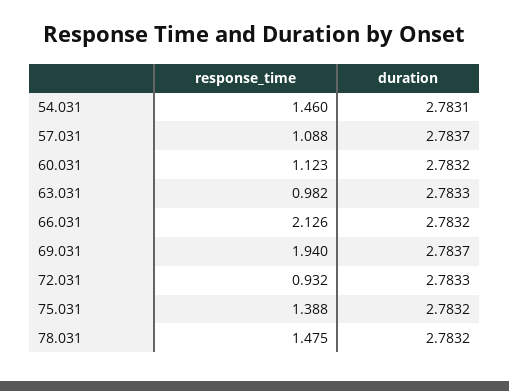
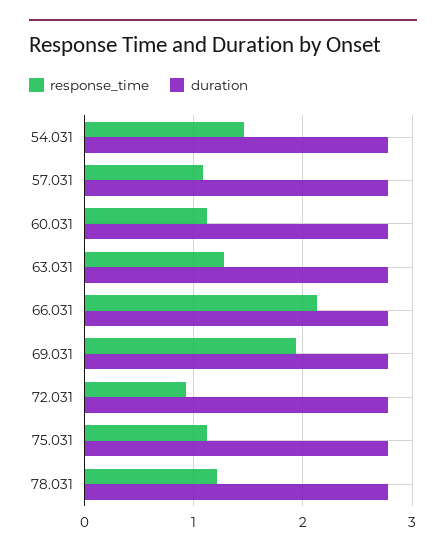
response_time, 63.031: 0.982 -> 1.3
response_time, 75.031: 1.388 -> 1.1
response_time, 78.031: 1.475 -> 1.2

